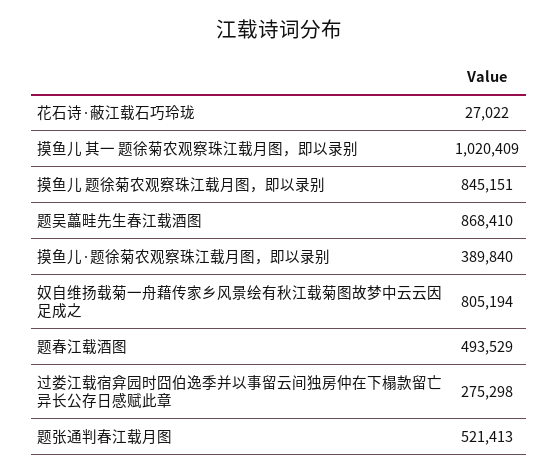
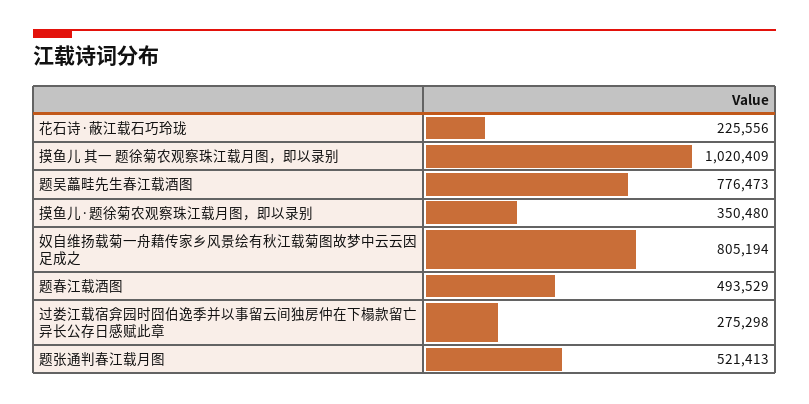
花石诗·蔽江载石巧玲珑: 27022 -> 225556
摸鱼儿 题徐菊农观察珠江载月图，即以录别: 845151 -> none
题吴藟畦先生春江载酒图: 868410 -> 776473
摸鱼儿·题徐菊农观察珠江载月图，即以录别: 389840 -> 350480

